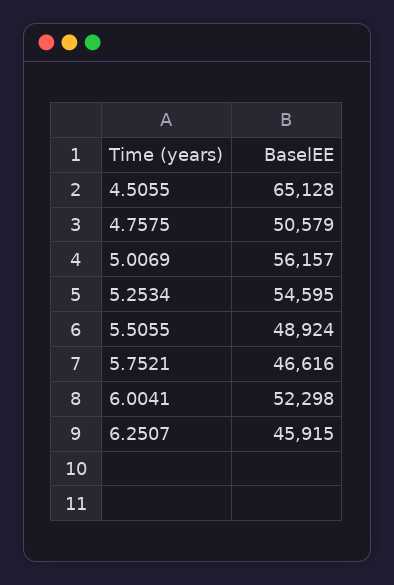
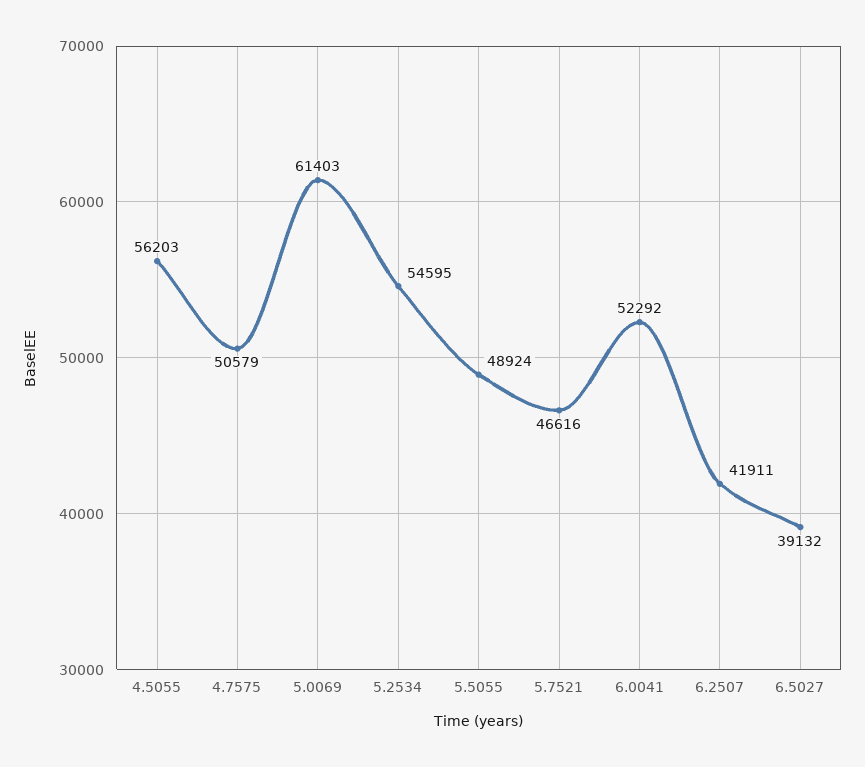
4.5055: 65128 -> 56203
5.0069: 56157 -> 61403
6.0041: 52298 -> 52292
6.2507: 45915 -> 41911
6.5027: none -> 39132

